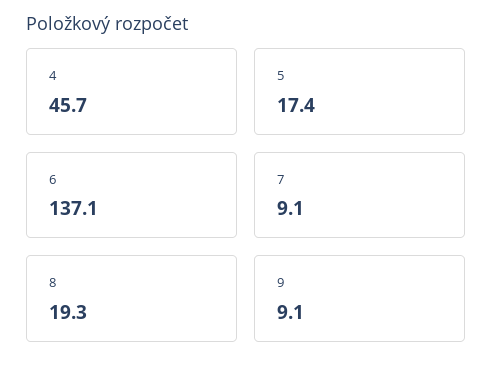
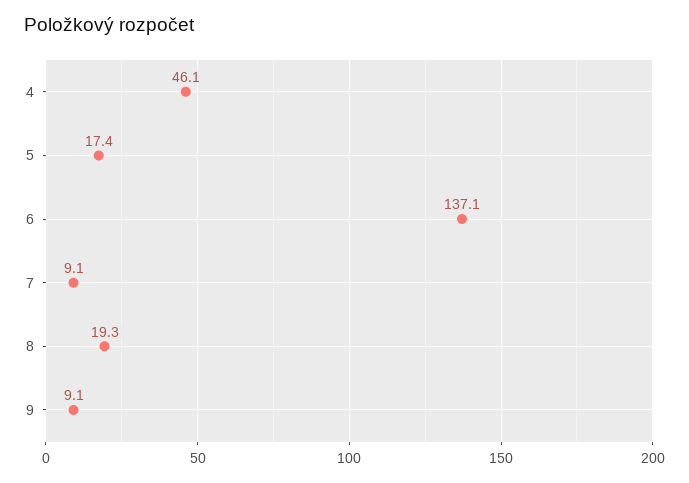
4: 45.7 -> 46.1

